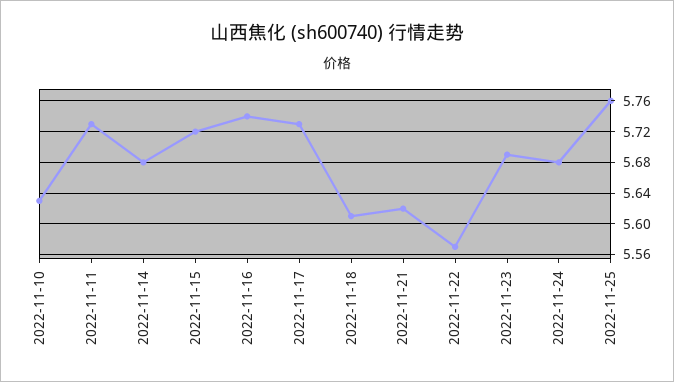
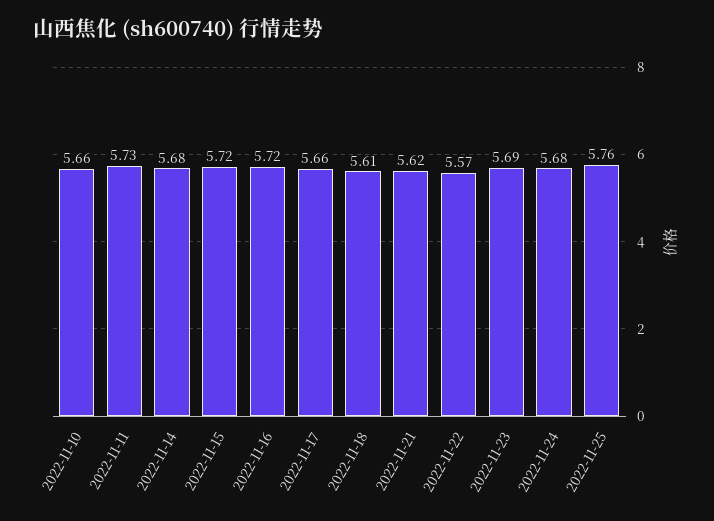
2022-11-10: 5.63 -> 5.66
2022-11-16: 5.74 -> 5.72
2022-11-17: 5.73 -> 5.66

